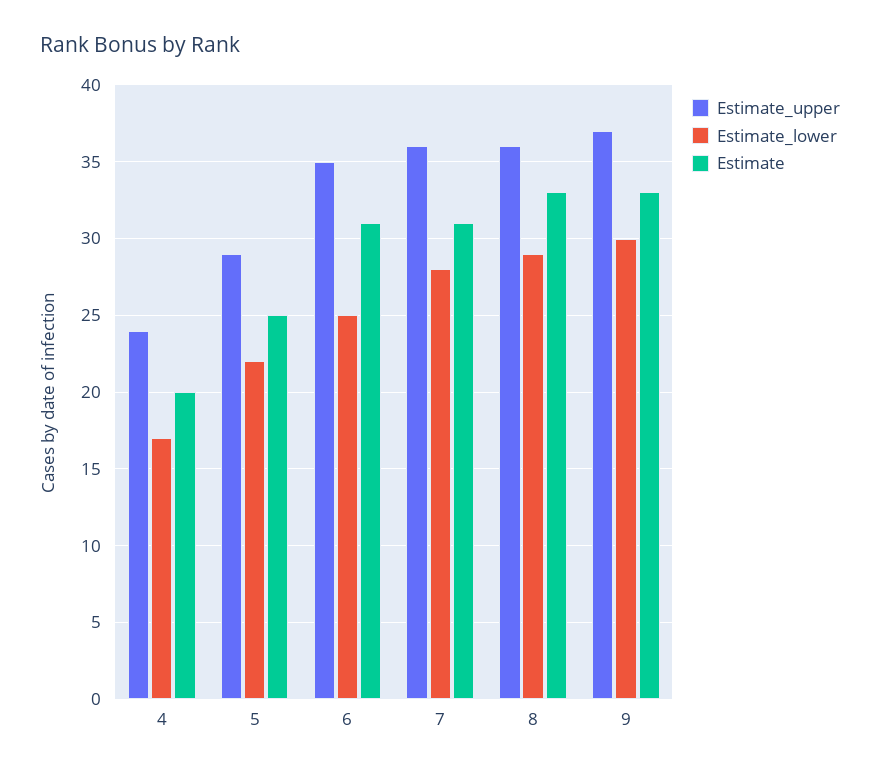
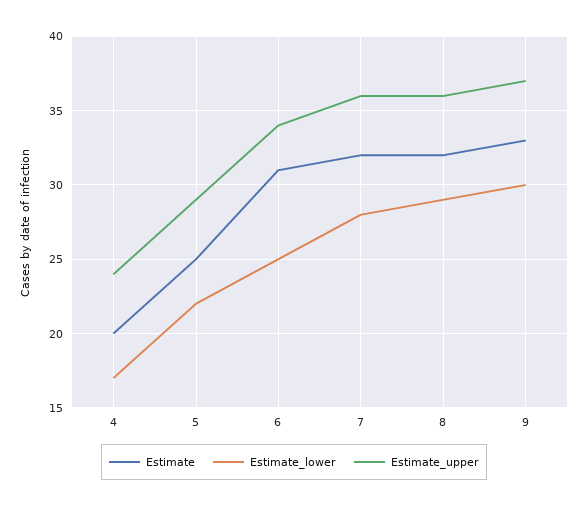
Estimate_upper, 6: 35 -> 34
Estimate, 7: 31 -> 32
Estimate, 8: 33 -> 32

